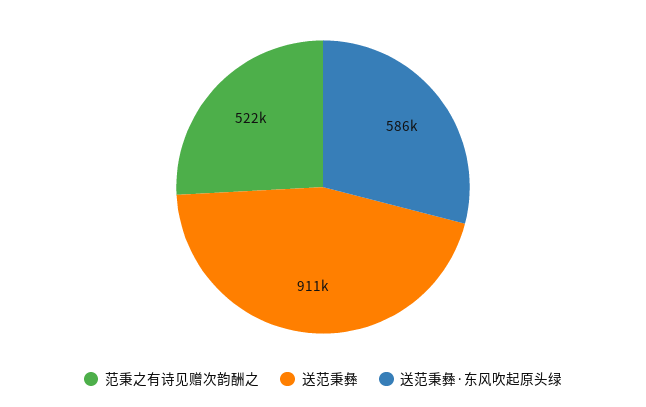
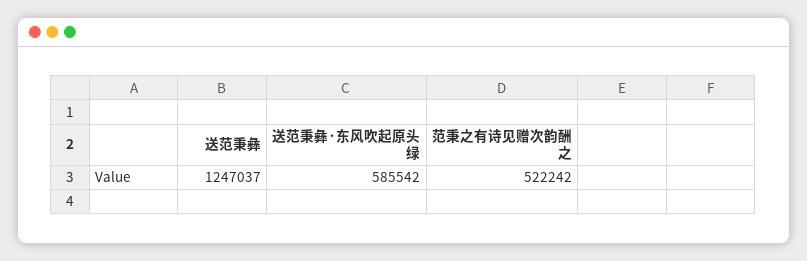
送范秉彝: 911000 -> 1247037

